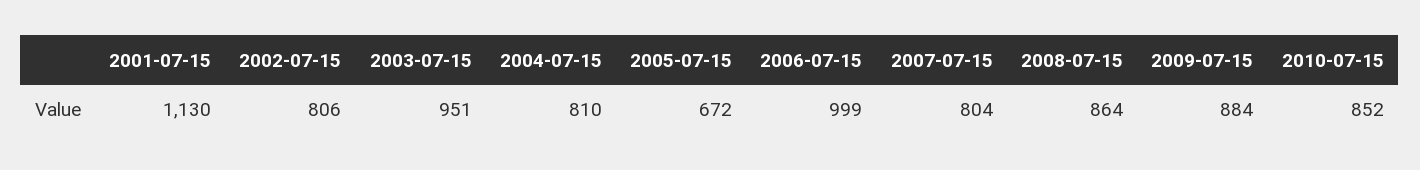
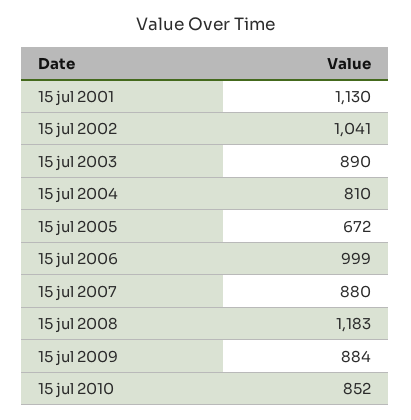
2002-07-15: 806 -> 1041
2003-07-15: 951 -> 890
2007-07-15: 804 -> 880
2008-07-15: 864 -> 1183

